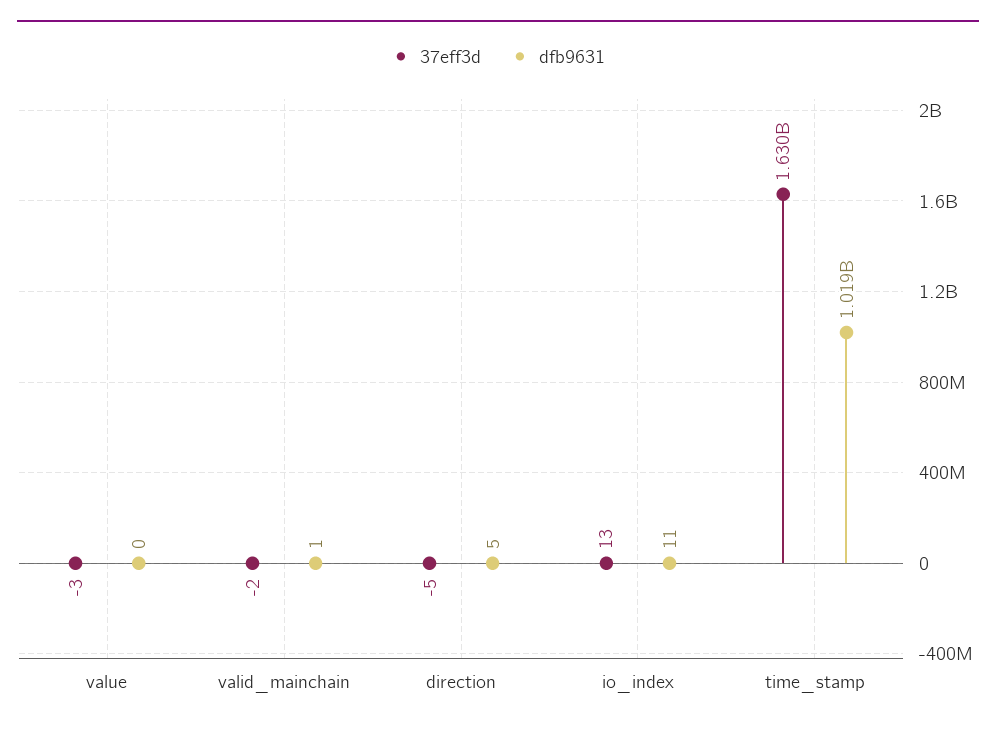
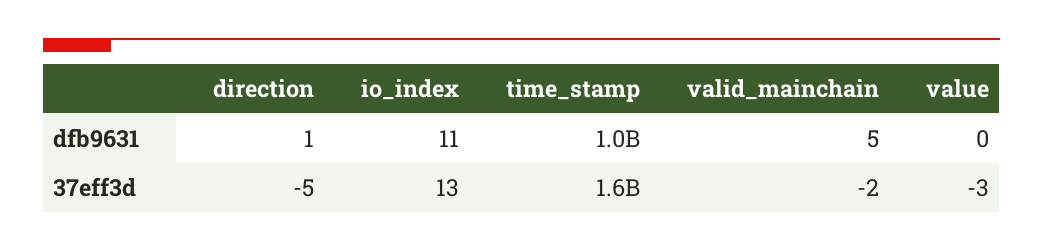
dfb9631, valid_mainchain: 1 -> 5
dfb9631, direction: 5 -> 1

